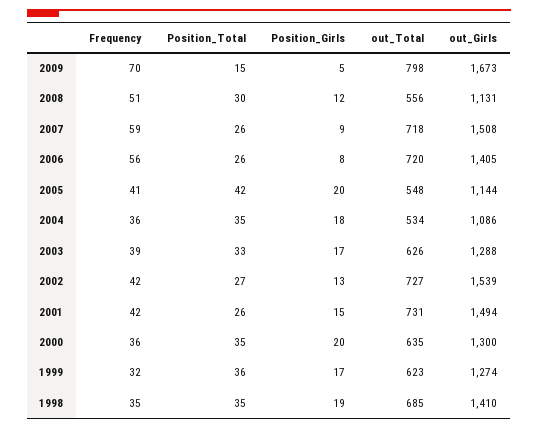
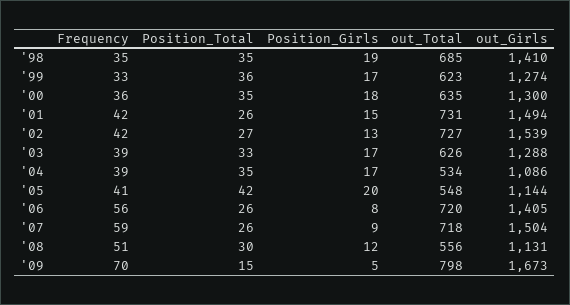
out_Girls, 2007: 1508 -> 1504
Frequency, 2004: 36 -> 39
Position_Girls, 2004: 18 -> 17
Position_Girls, 2000: 20 -> 18
Frequency, 1999: 32 -> 33

